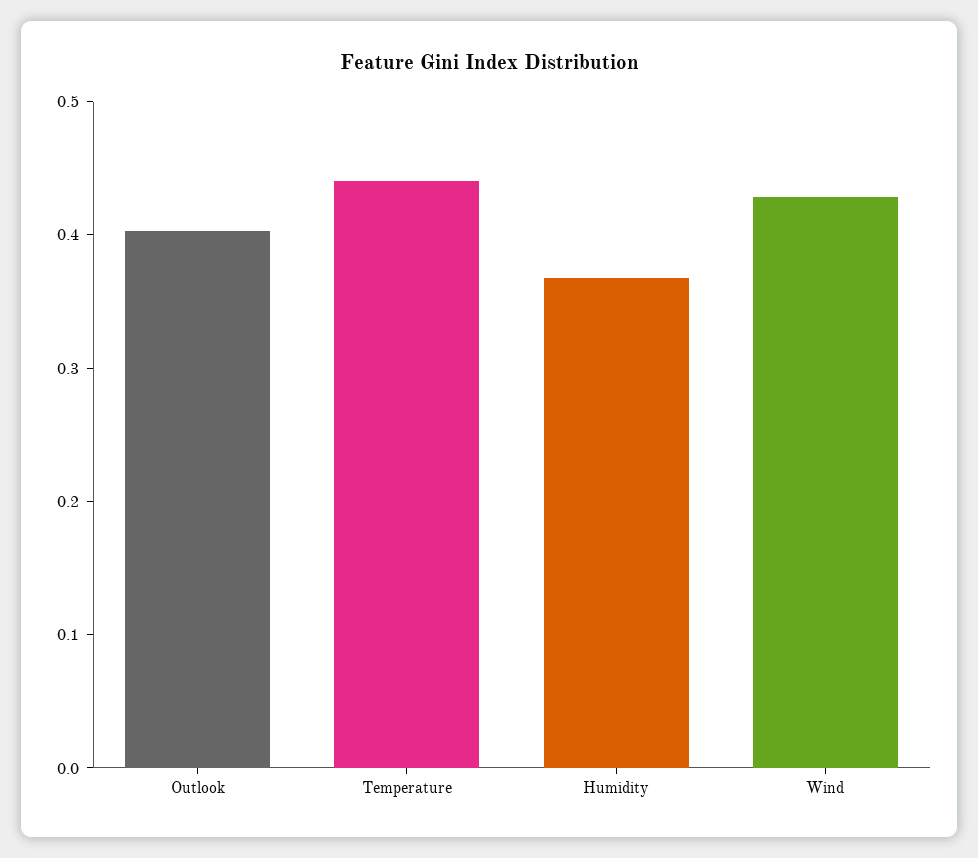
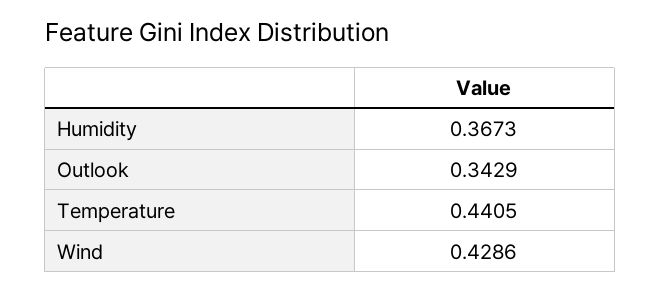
Outlook: 0.4 -> 0.3429

